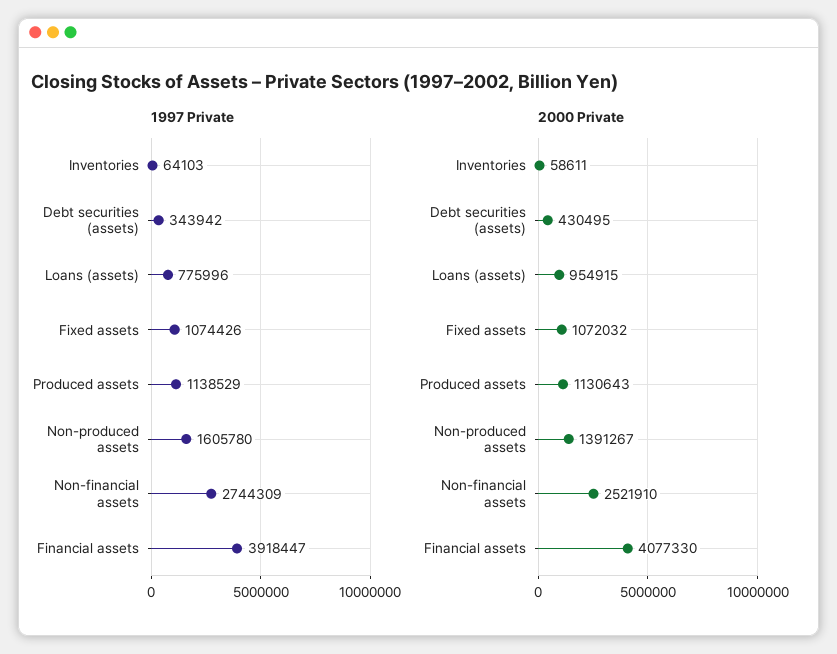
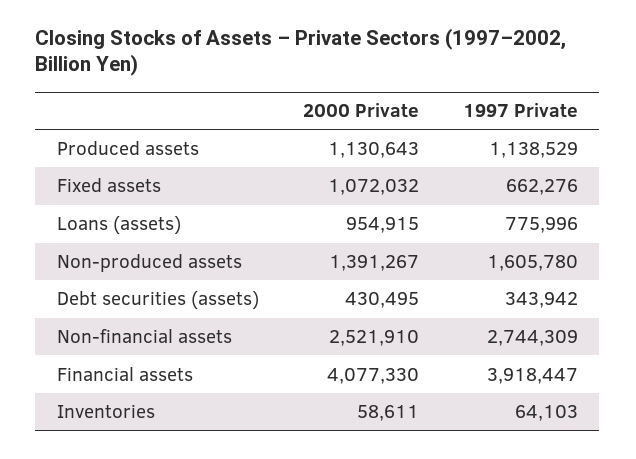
1997 Private, Fixed assets: 1074426 -> 662276

